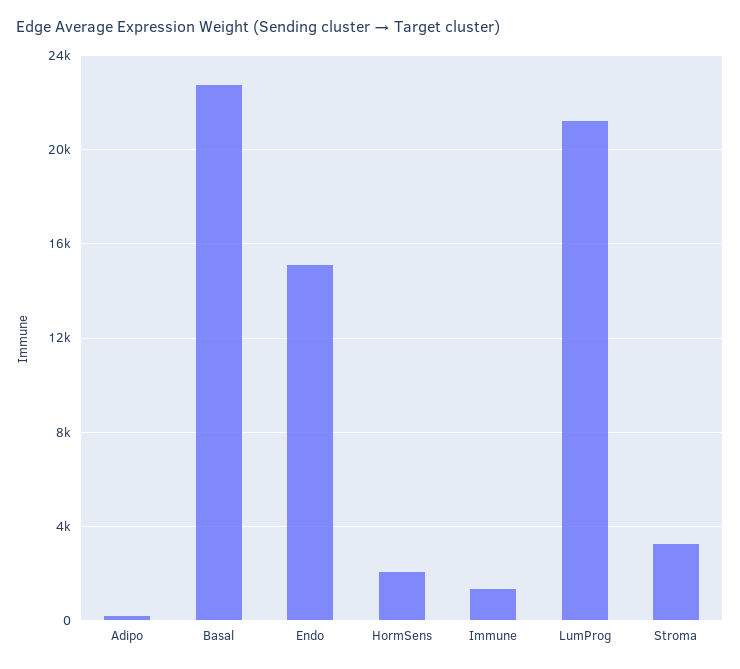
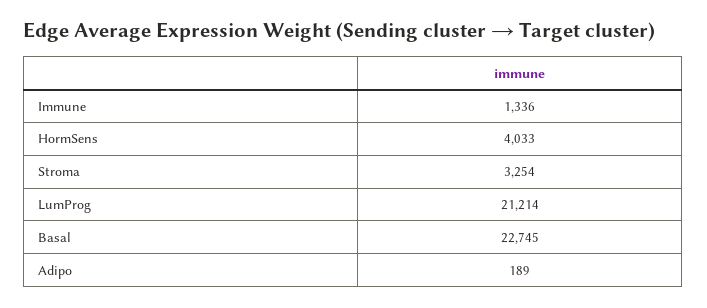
Endo: 15000 -> none
HormSens: 2000 -> 4033

